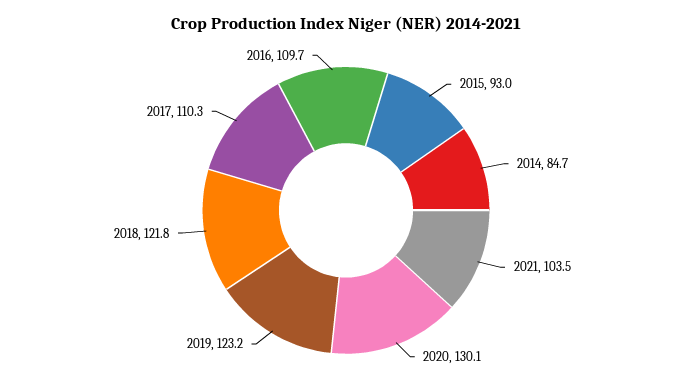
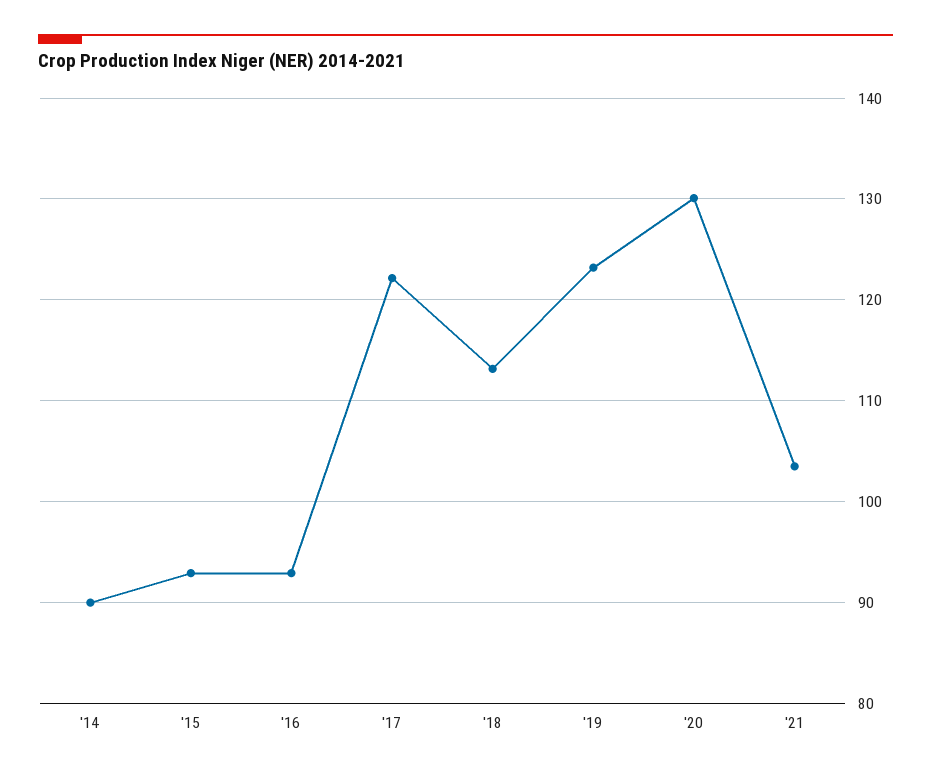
2014: 84.7 -> 90
2018: 121.8 -> 113
2017: 110.3 -> 122
2016: 109.7 -> 93

